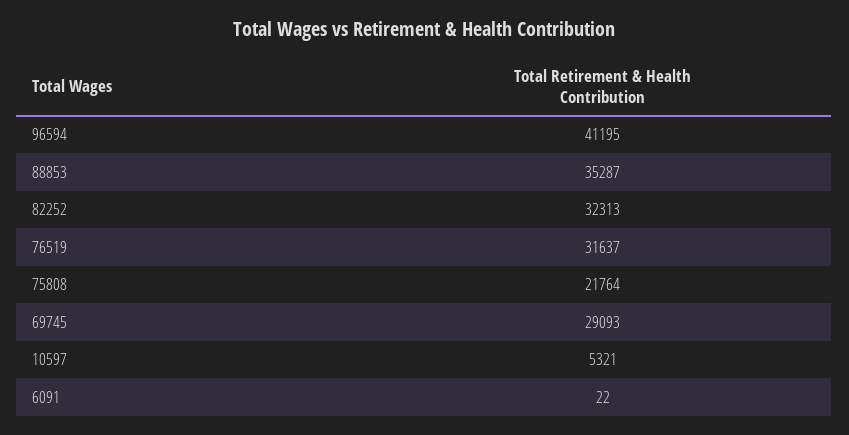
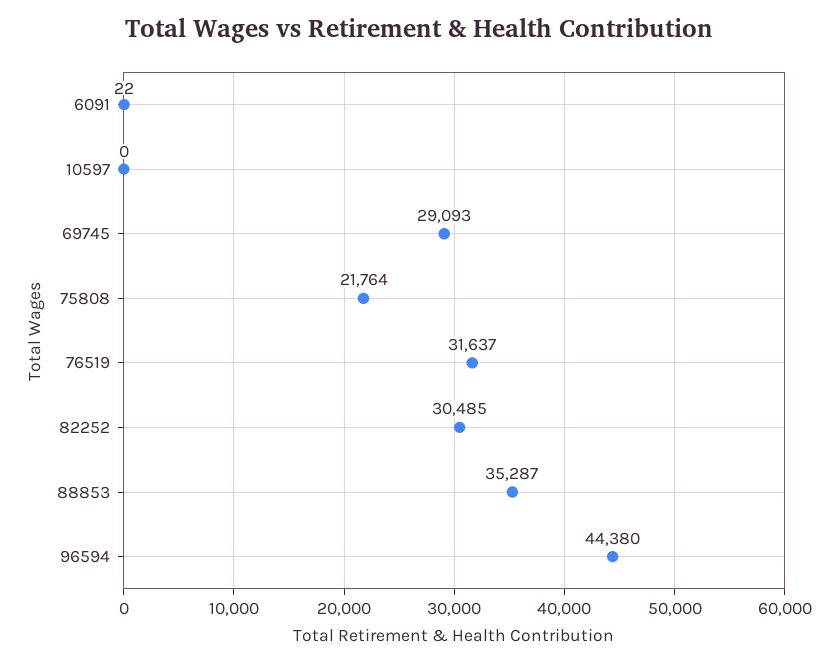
96594: 41195 -> 44380
82252: 32313 -> 30485
10597: 5321 -> 0

